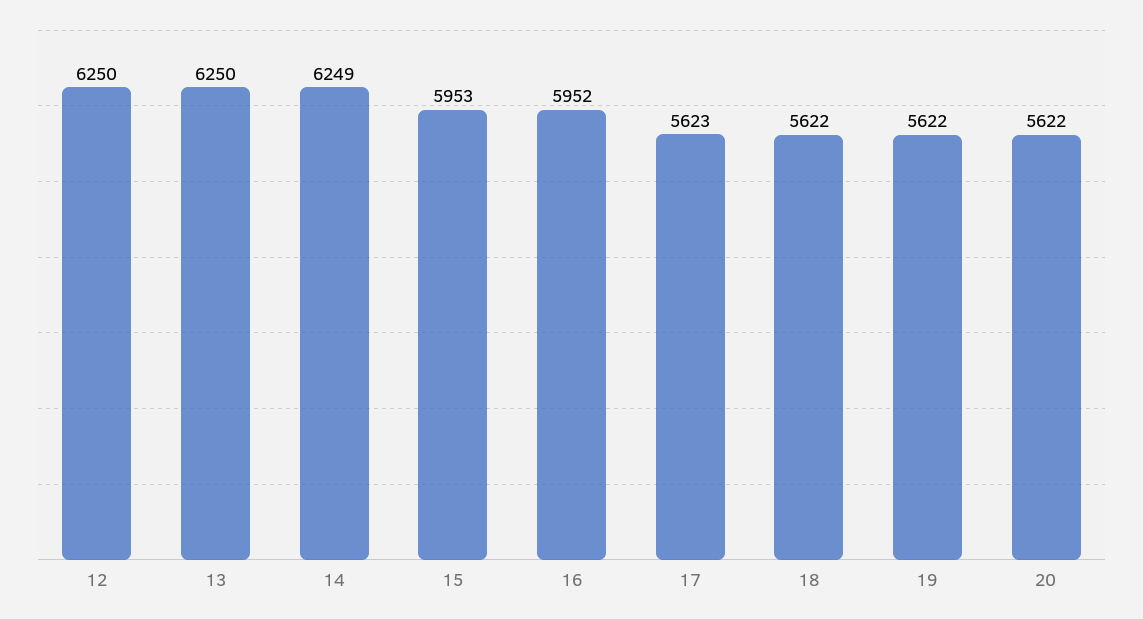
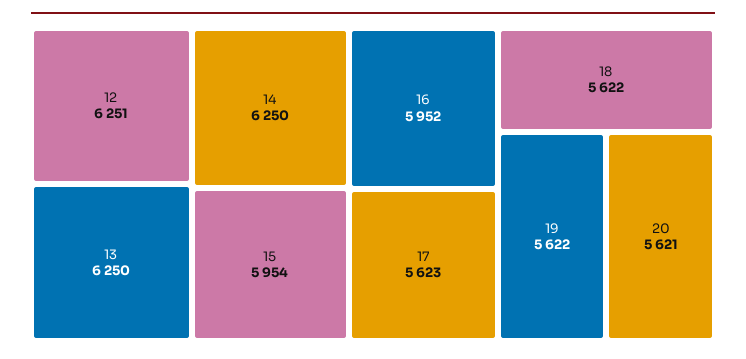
12: 6250 -> 6251
14: 6249 -> 6250
15: 5953 -> 5954
20: 5622 -> 5621

